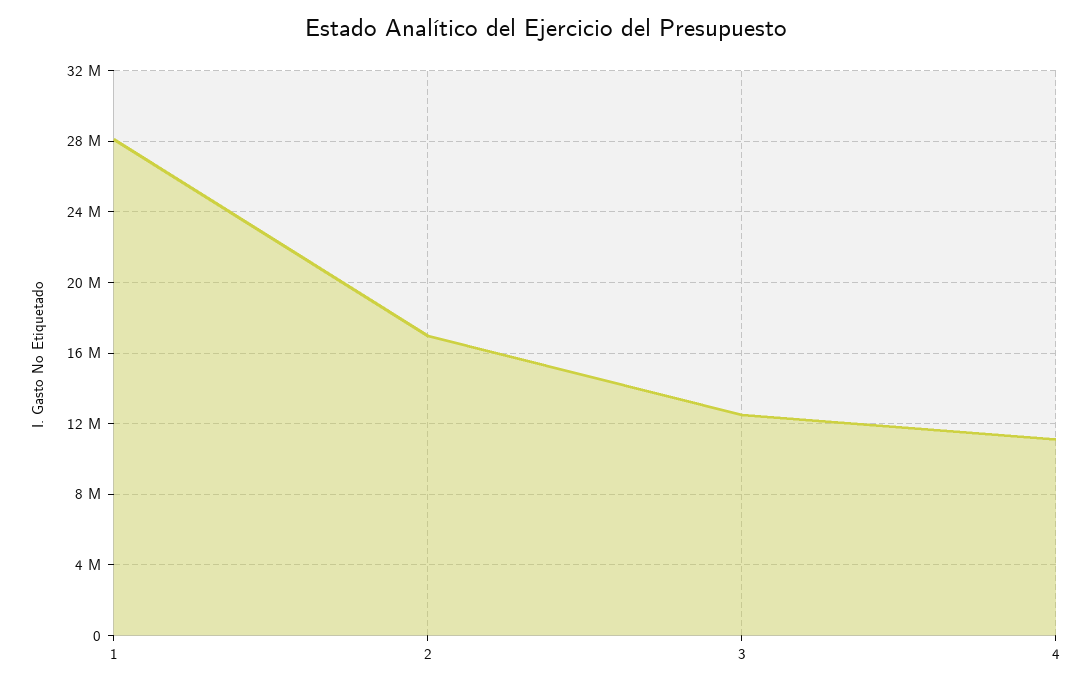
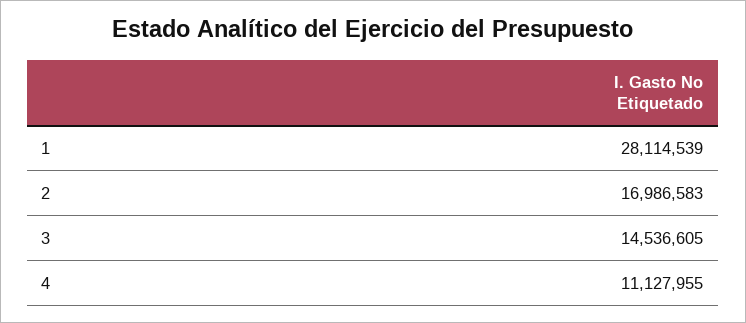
3: 12500000 -> 14536605

